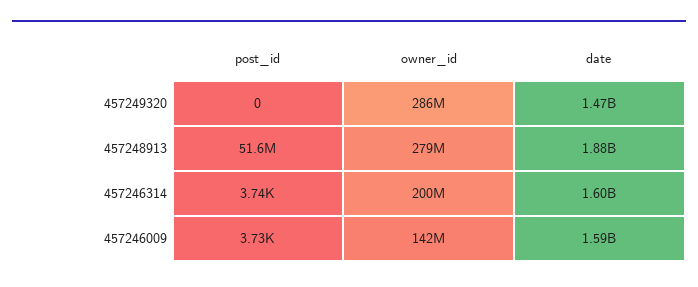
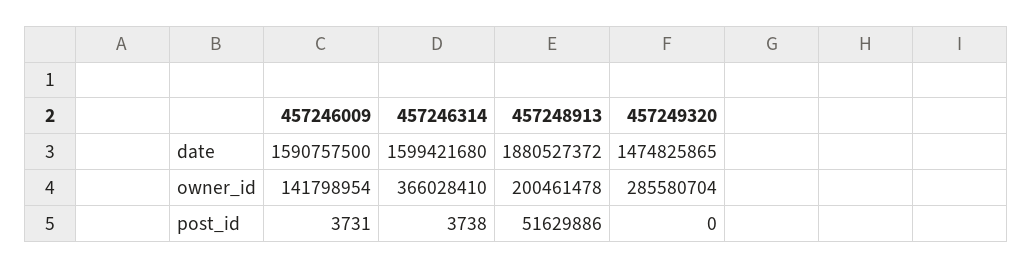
owner_id, 457248913: 279000000 -> 200461478
owner_id, 457246314: 200000000 -> 366028410

